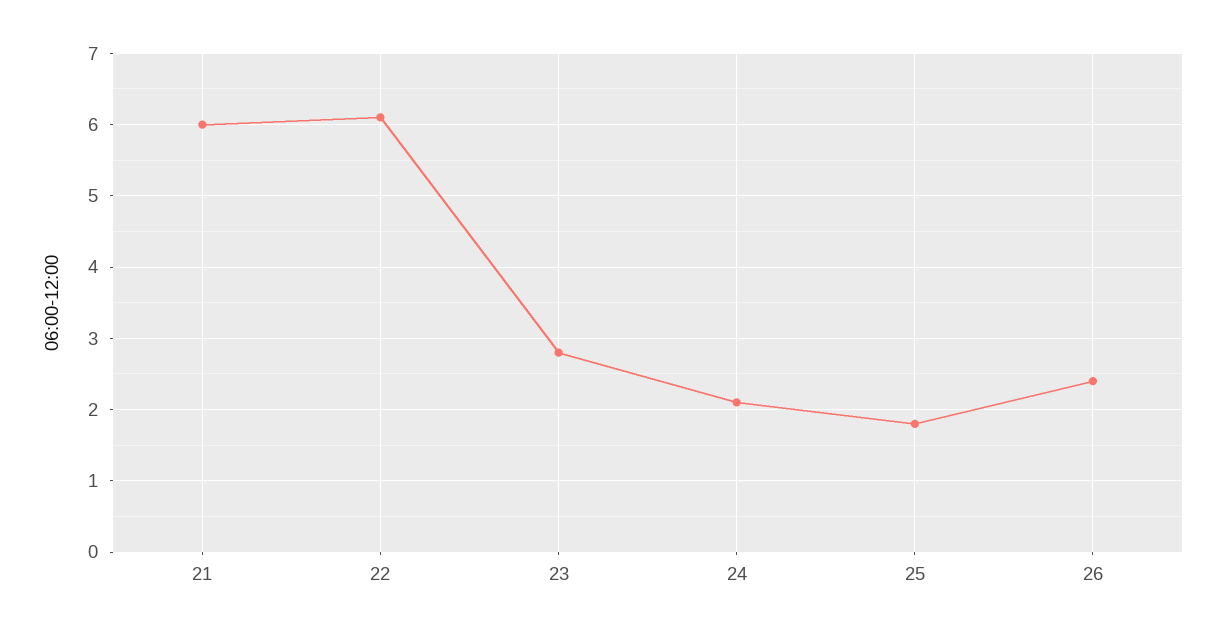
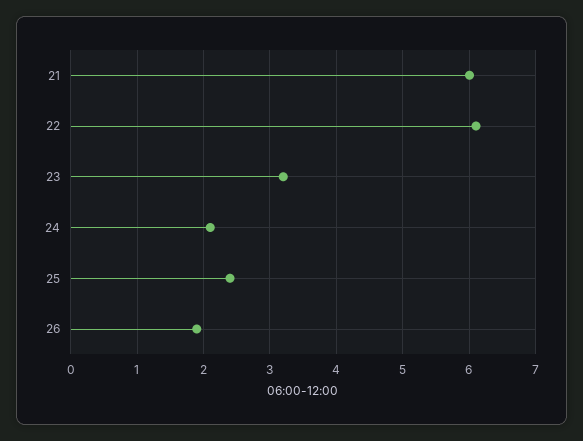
23: 2.8 -> 3.2
25: 1.8 -> 2.4
26: 2.4 -> 1.9

